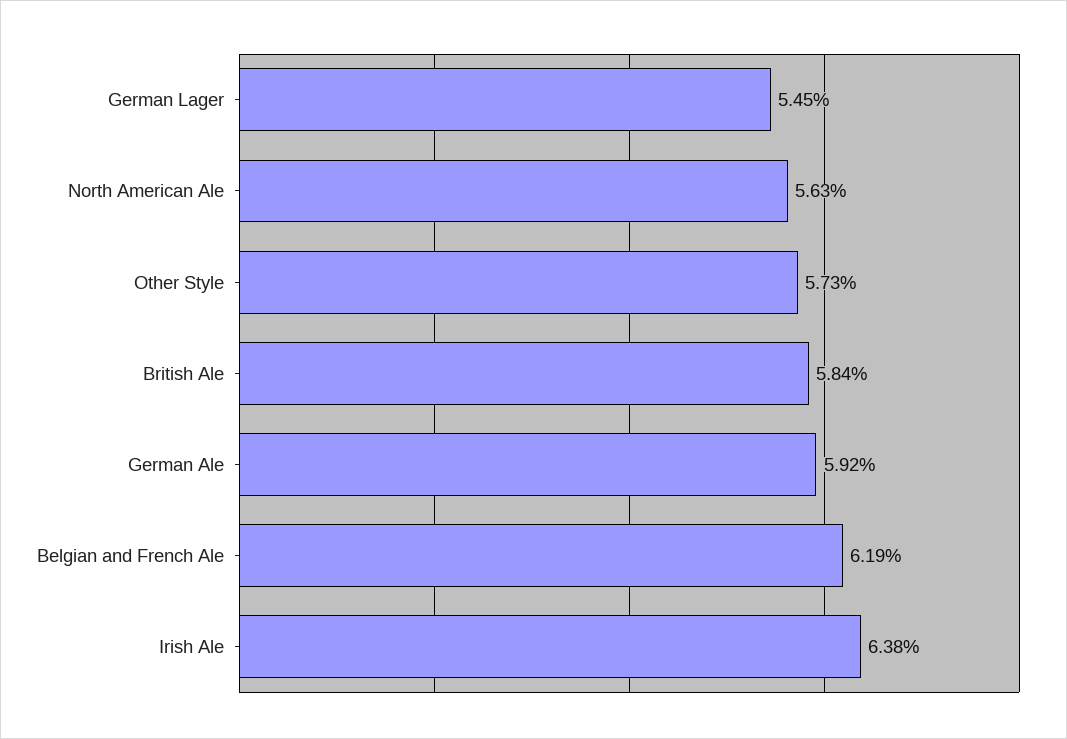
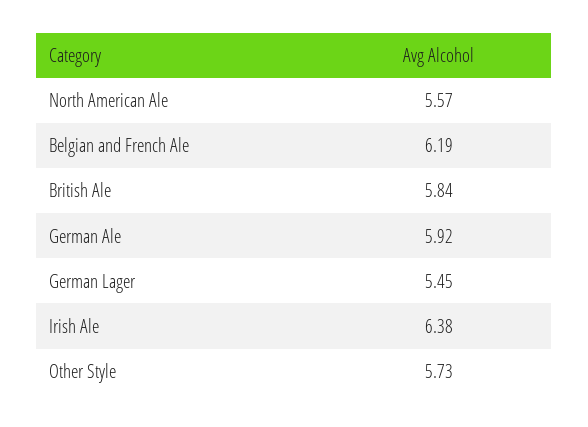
North American Ale: 5.63 -> 5.57

